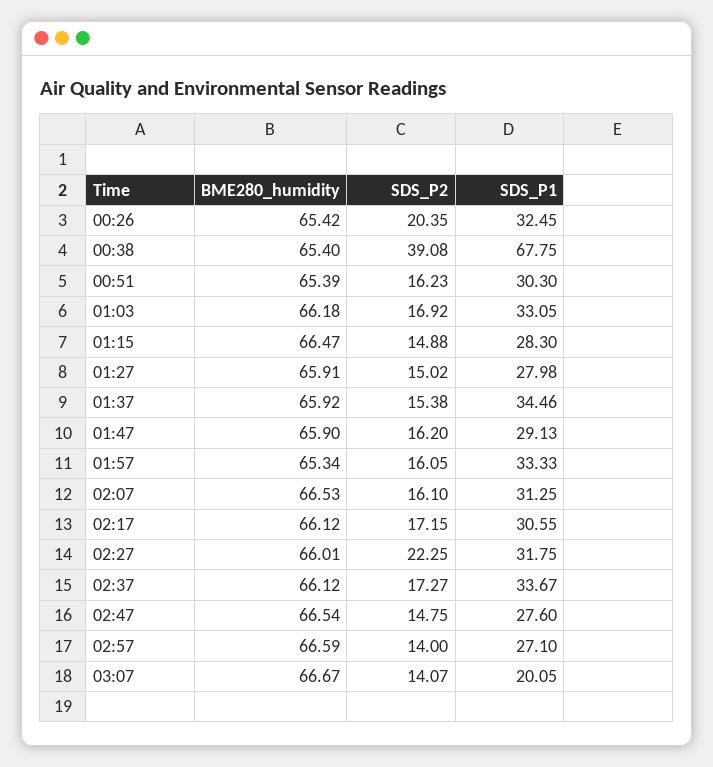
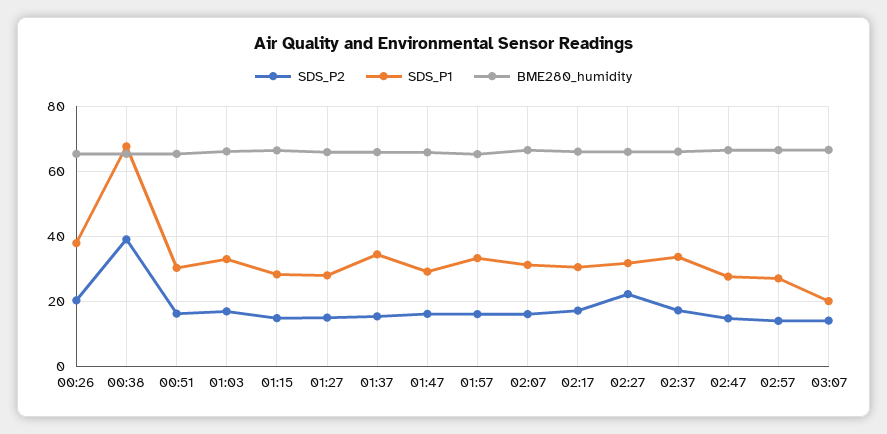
SDS_P1, 00:26: 32.45 -> 38

